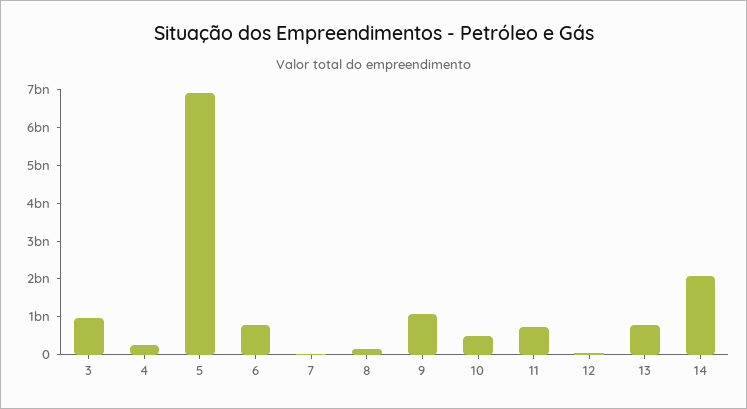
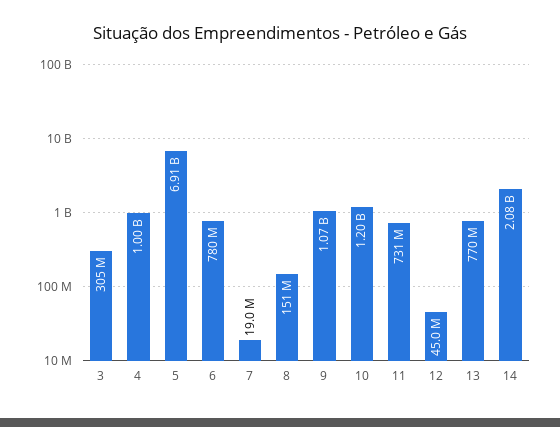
3: 1000000000 -> 305000000
4: 250000000 -> 1000000000
10: 500000000 -> 1200000000

